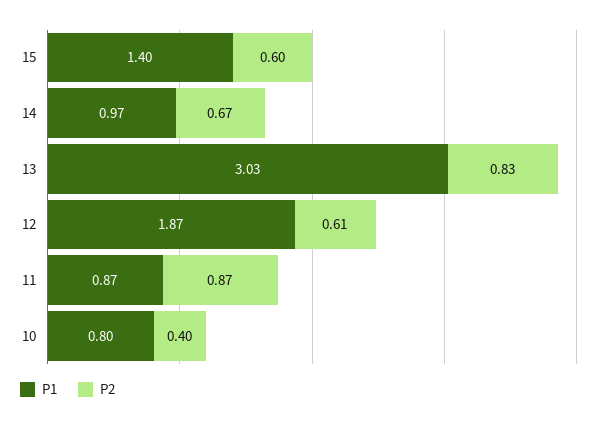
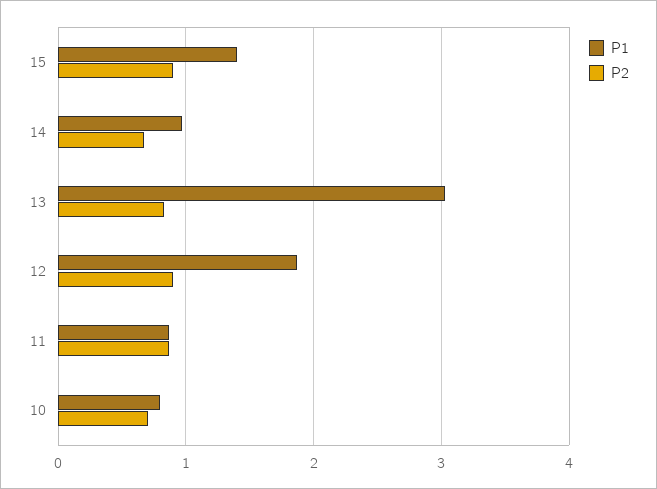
P2, 15: 0.6 -> 0.9
P2, 12: 0.61 -> 0.9
P2, 10: 0.4 -> 0.7

